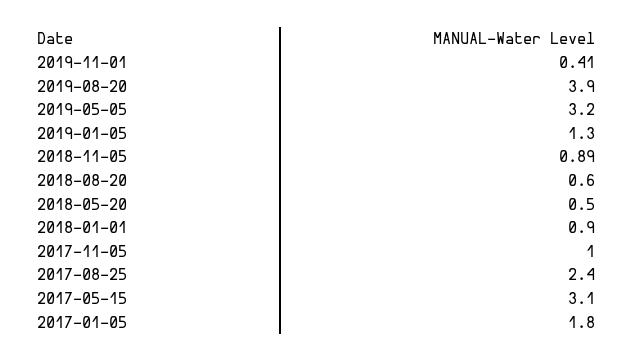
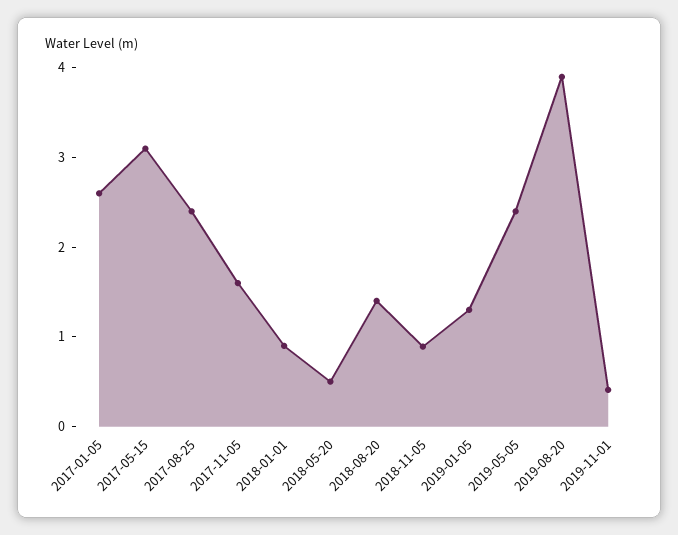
2019-05-05: 3.2 -> 2.4
2018-08-20: 0.6 -> 1.4
2017-11-05: 1 -> 1.6
2017-01-05: 1.8 -> 2.6

